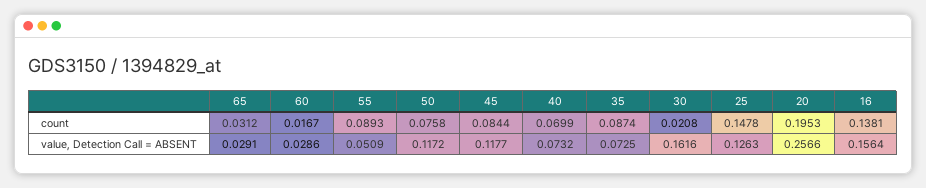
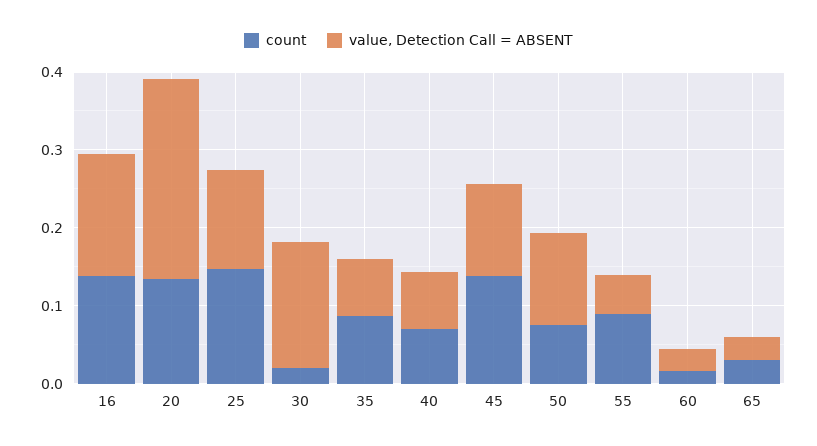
count, 45: 0.0844 -> 0.14
count, 20: 0.1953 -> 0.14

